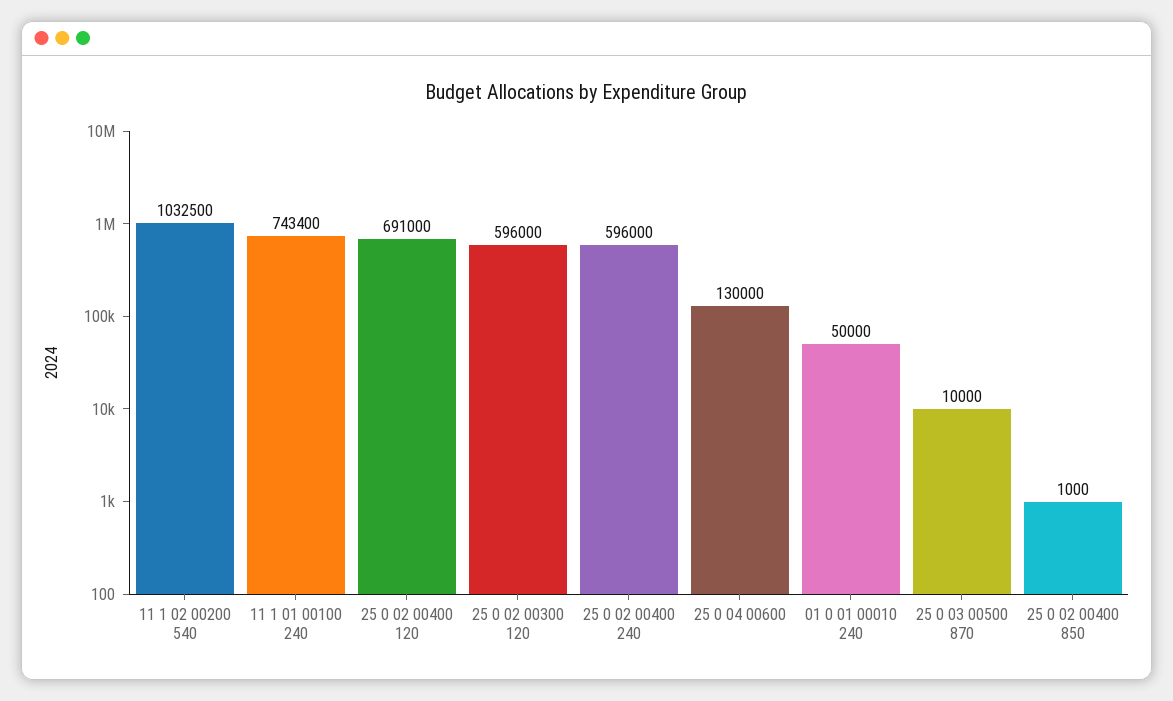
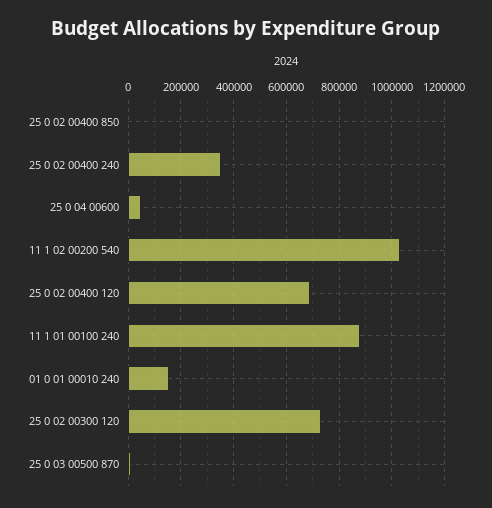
11 1 01 00100 240: 743400 -> 875000
25 0 02 00300 120: 596000 -> 725000
25 0 02 00400 240: 596000 -> 350000
25 0 04 00600: 130000 -> 50000
01 0 01 00010 240: 50000 -> 150000

